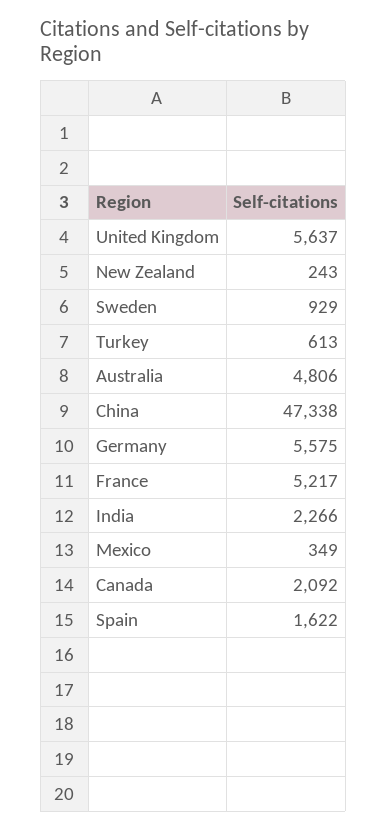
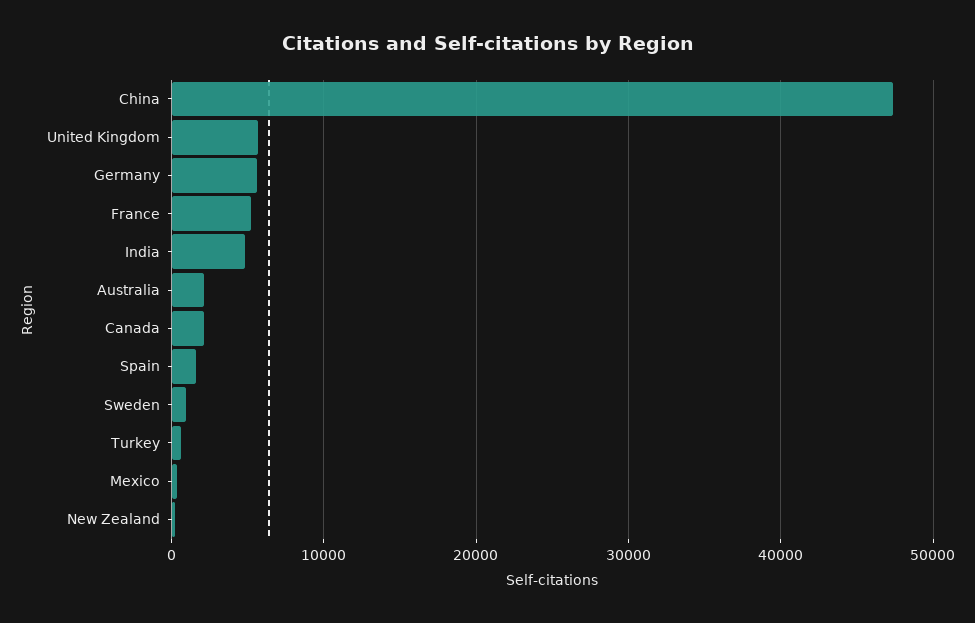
Australia: 4806 -> 2000
India: 2266 -> 5000

